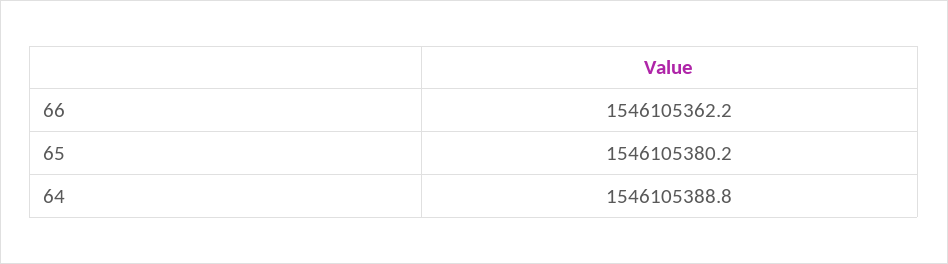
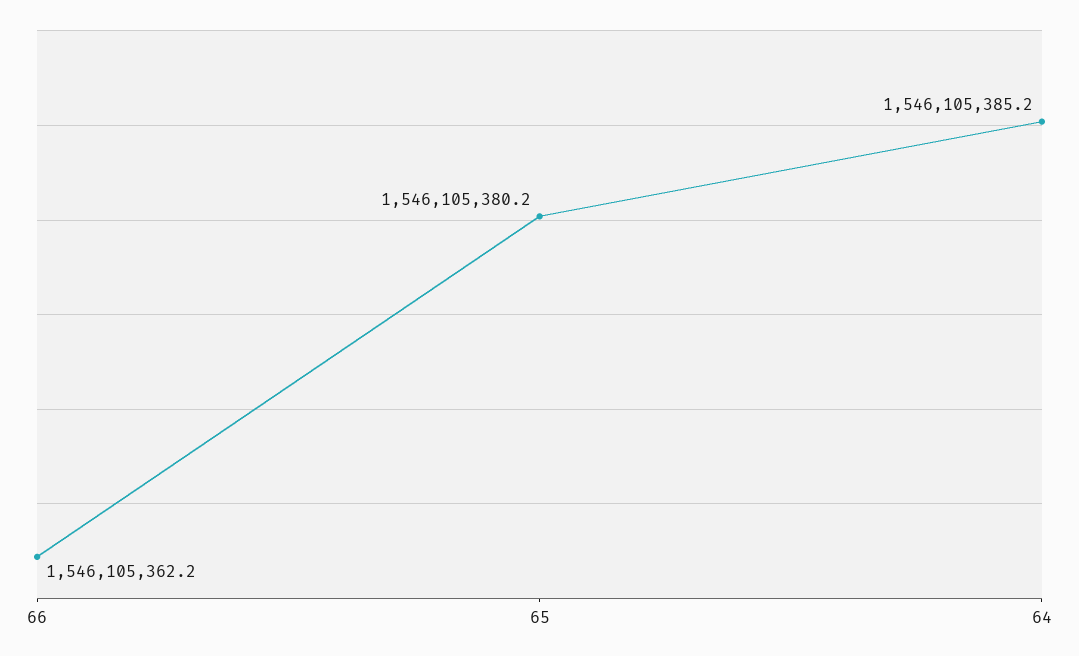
64: 1546105388.8 -> 1546105385.2

